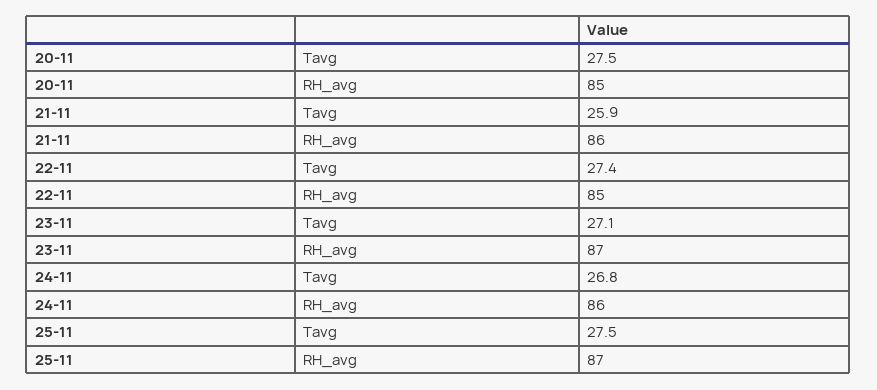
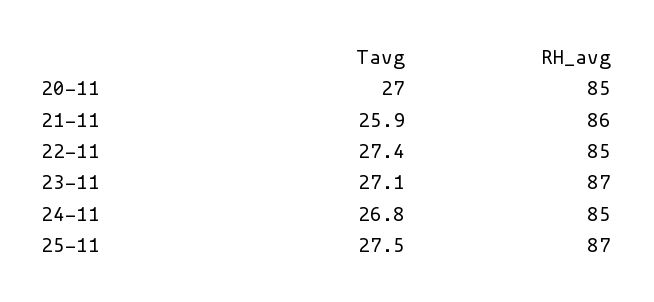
20-11, Tavg: 27.5 -> 27
24-11, RH_avg: 86 -> 85

